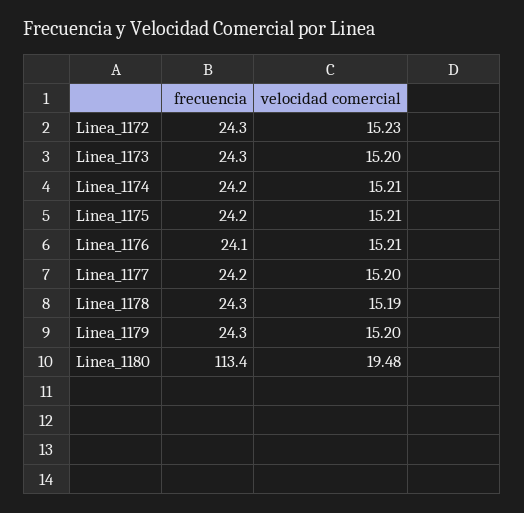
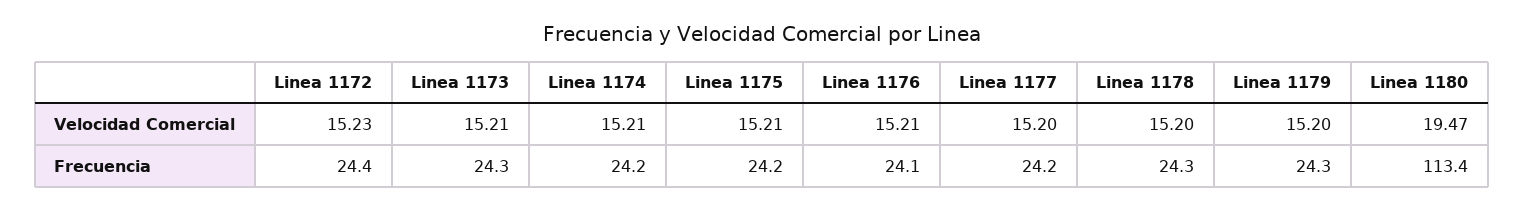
frecuencia, Linea_1172: 24.3 -> 24.4
velocidad comercial, Linea_1173: 15.2 -> 15.21
velocidad comercial, Linea_1178: 15.19 -> 15.2
velocidad comercial, Linea_1180: 19.48 -> 19.47

